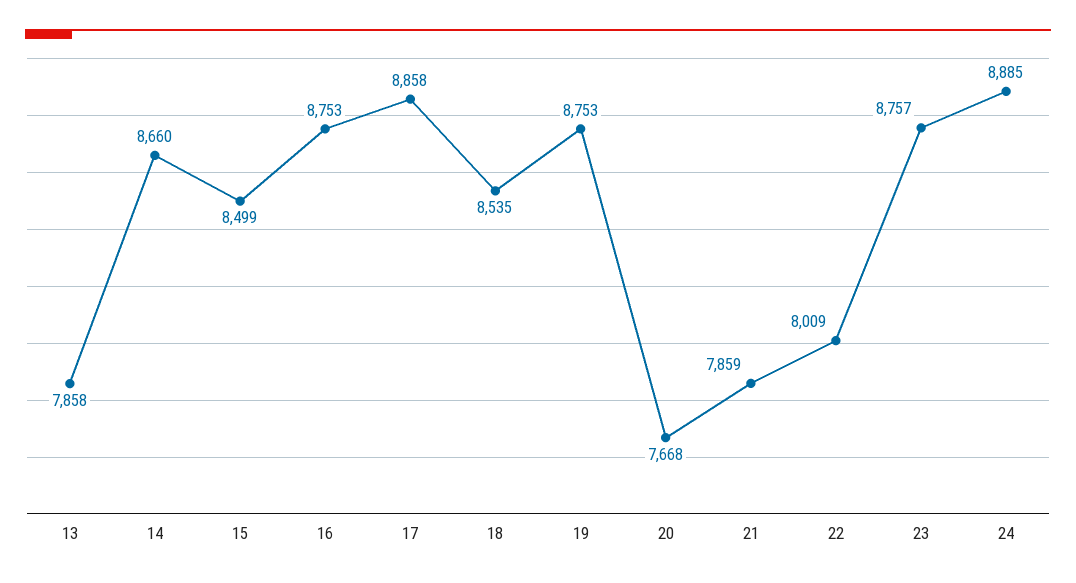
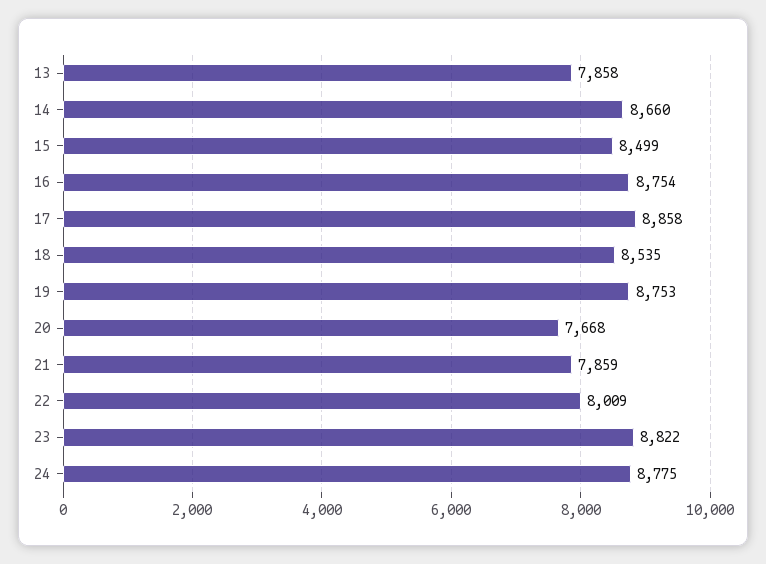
16: 8753 -> 8754
23: 8757 -> 8822
24: 8885 -> 8775

